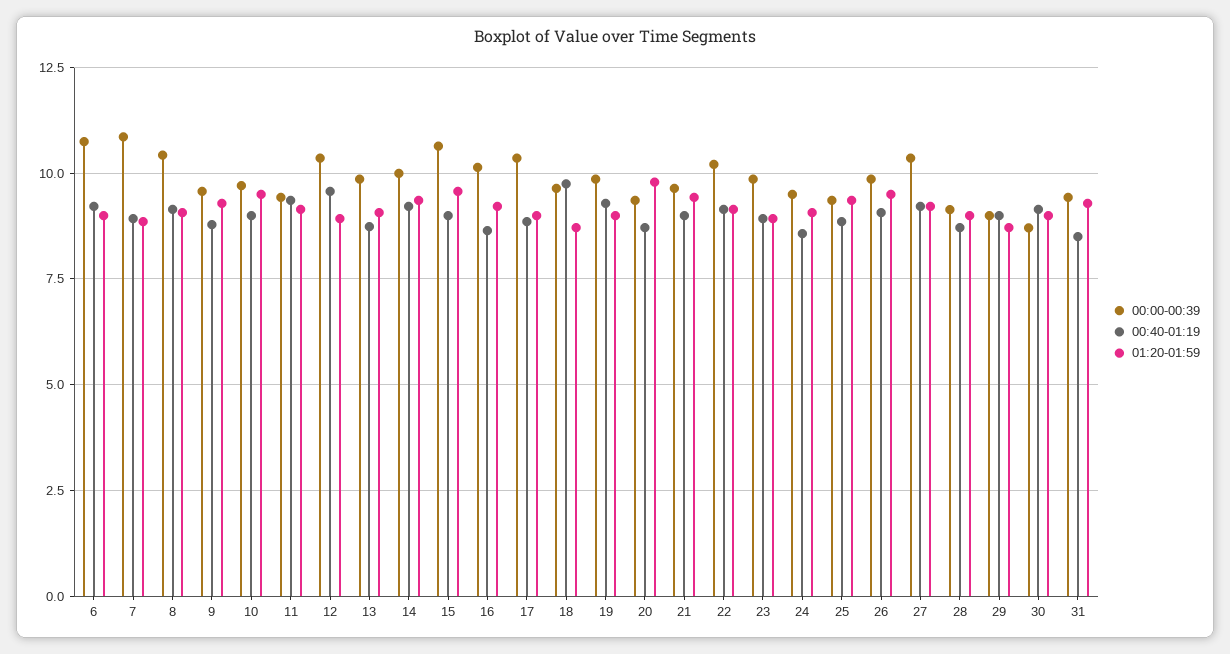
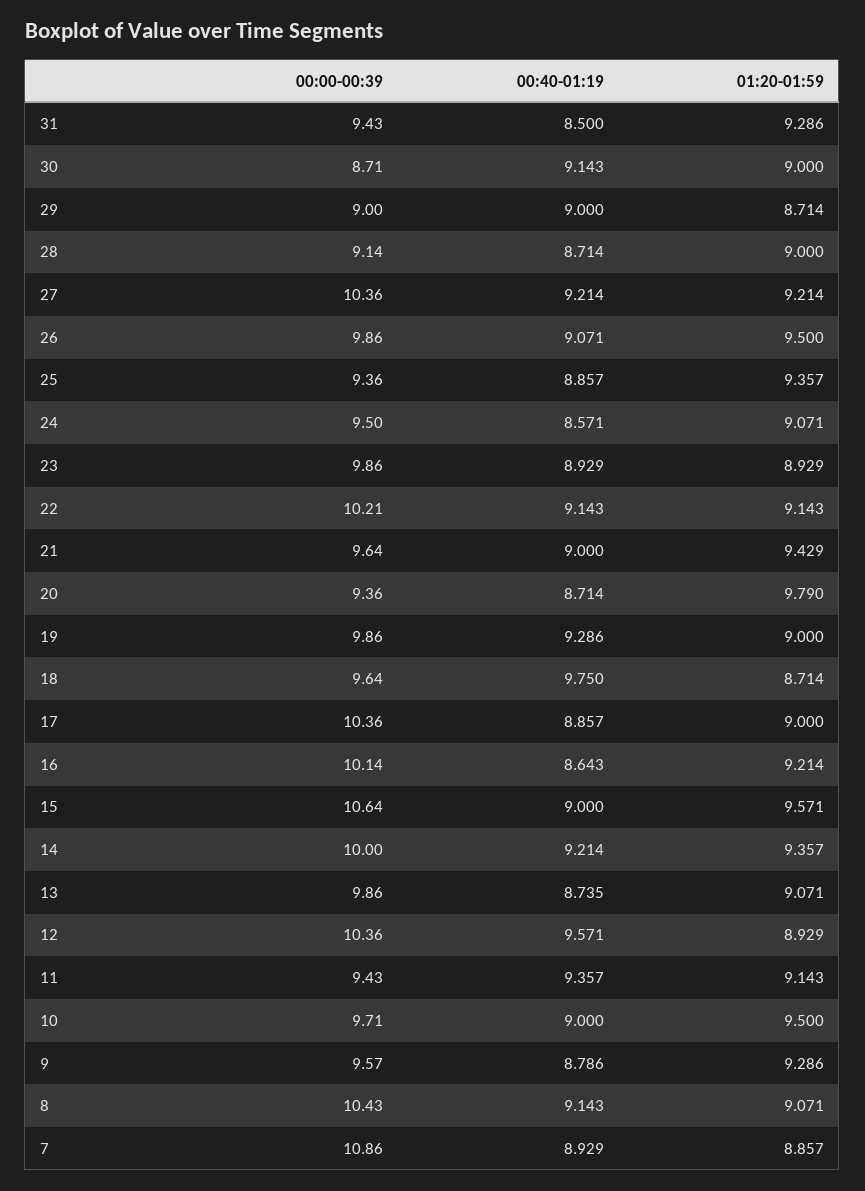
00:00-00:39, 6: 10.75 -> none
00:40-01:19, 6: 9.25 -> none
01:20-01:59, 6: 9 -> none

